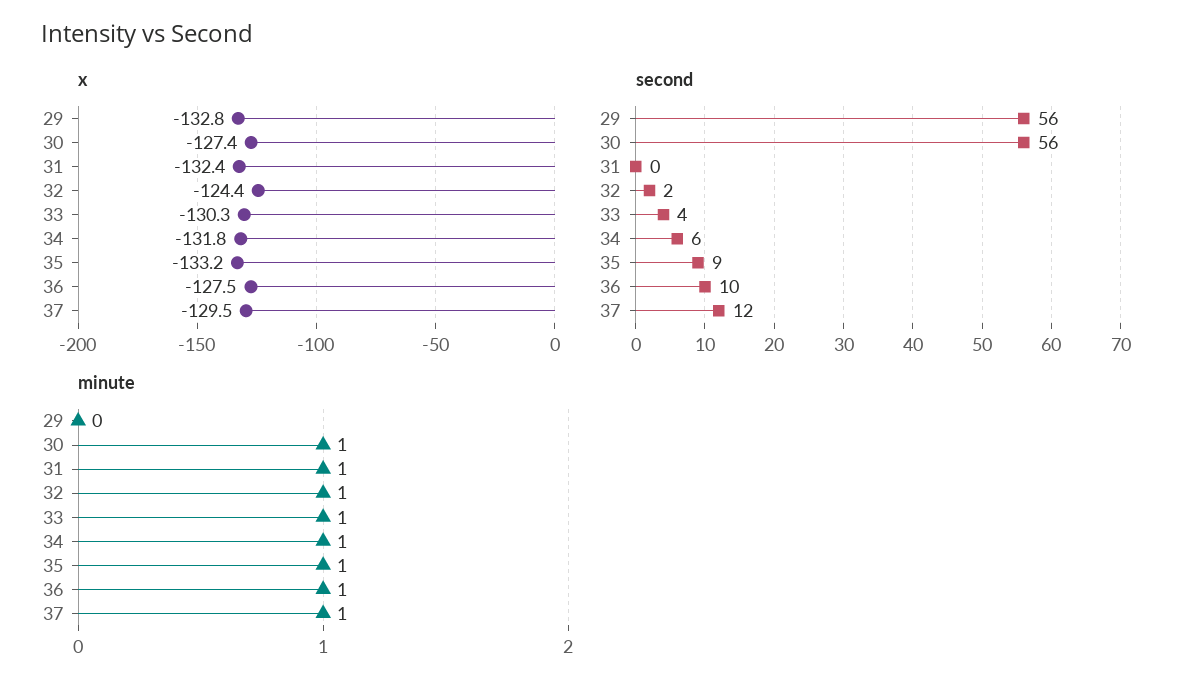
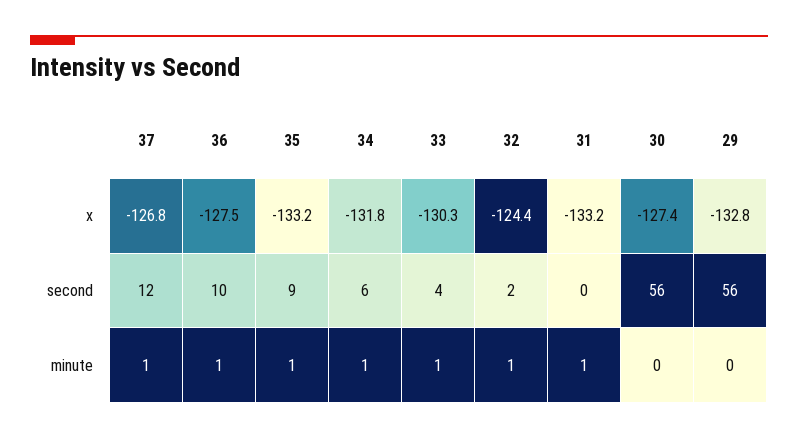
x, 31: -132.4 -> -133.2
x, 37: -129.5 -> -126.8
minute, 30: 1 -> 0

